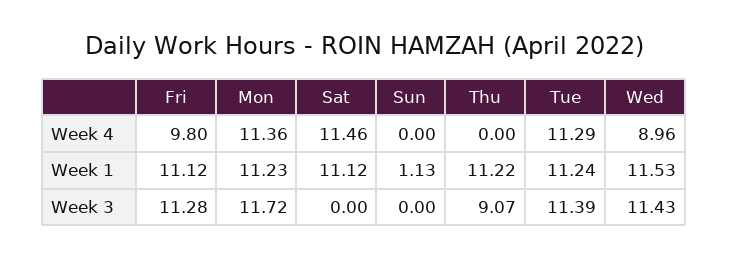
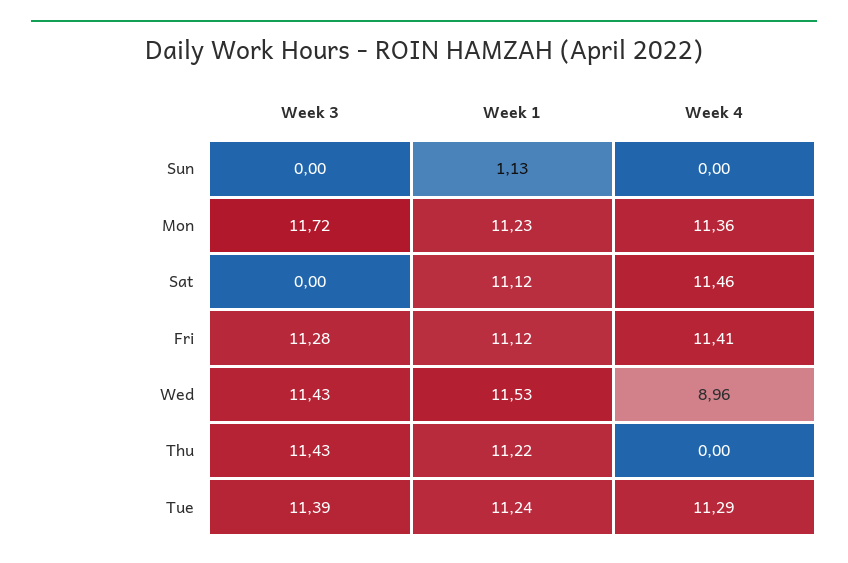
Fri, Week 4: 9.8 -> 11.41
Thu, Week 3: 9.07 -> 11.43

